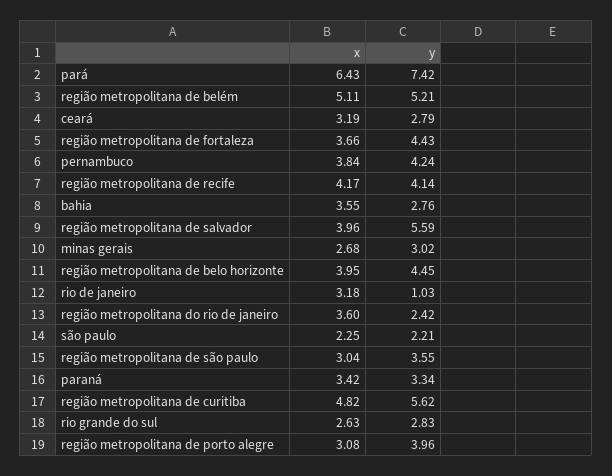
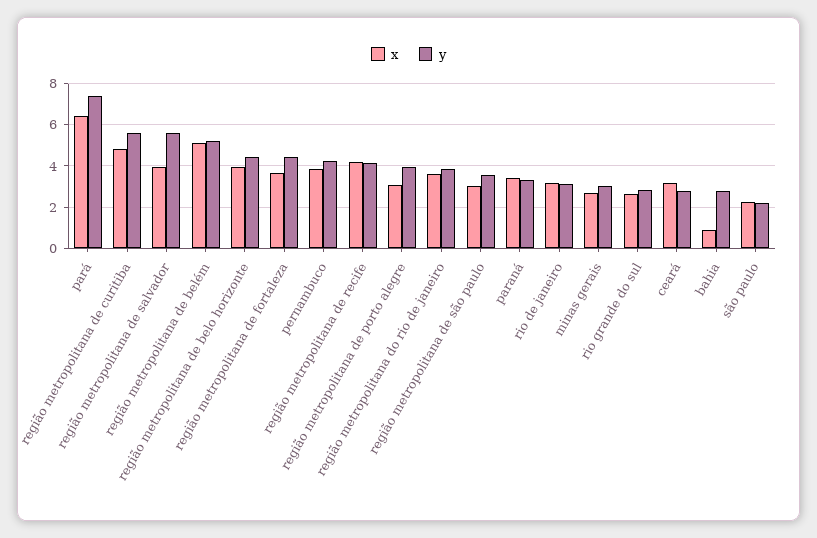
x, bahia: 3.55 -> 1
y, rio de janeiro: 1.03 -> 3
y, região metropolitana do rio de janeiro: 2.42 -> 4

